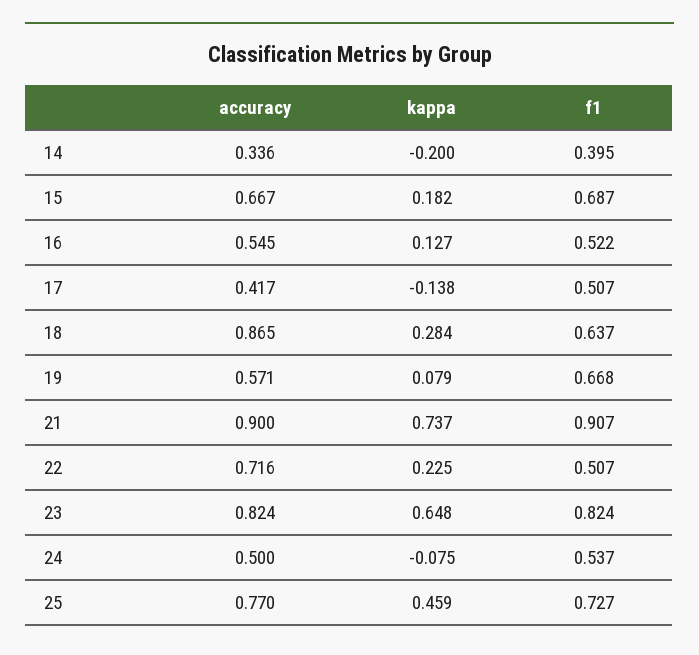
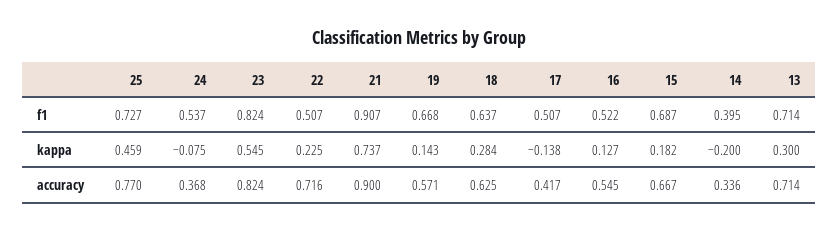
accuracy, 18: 0.865 -> 0.625
kappa, 19: 0.079 -> 0.143
kappa, 23: 0.648 -> 0.545
accuracy, 24: 0.5 -> 0.368
f1, 13: none -> 0.714
kappa, 13: none -> 0.3
accuracy, 13: none -> 0.714

